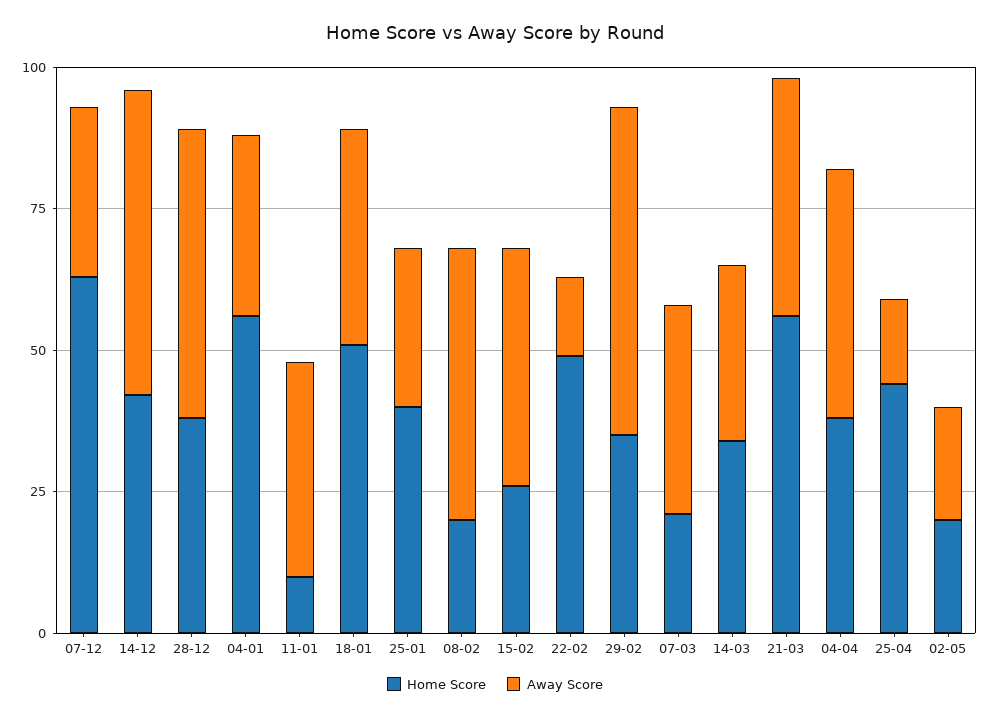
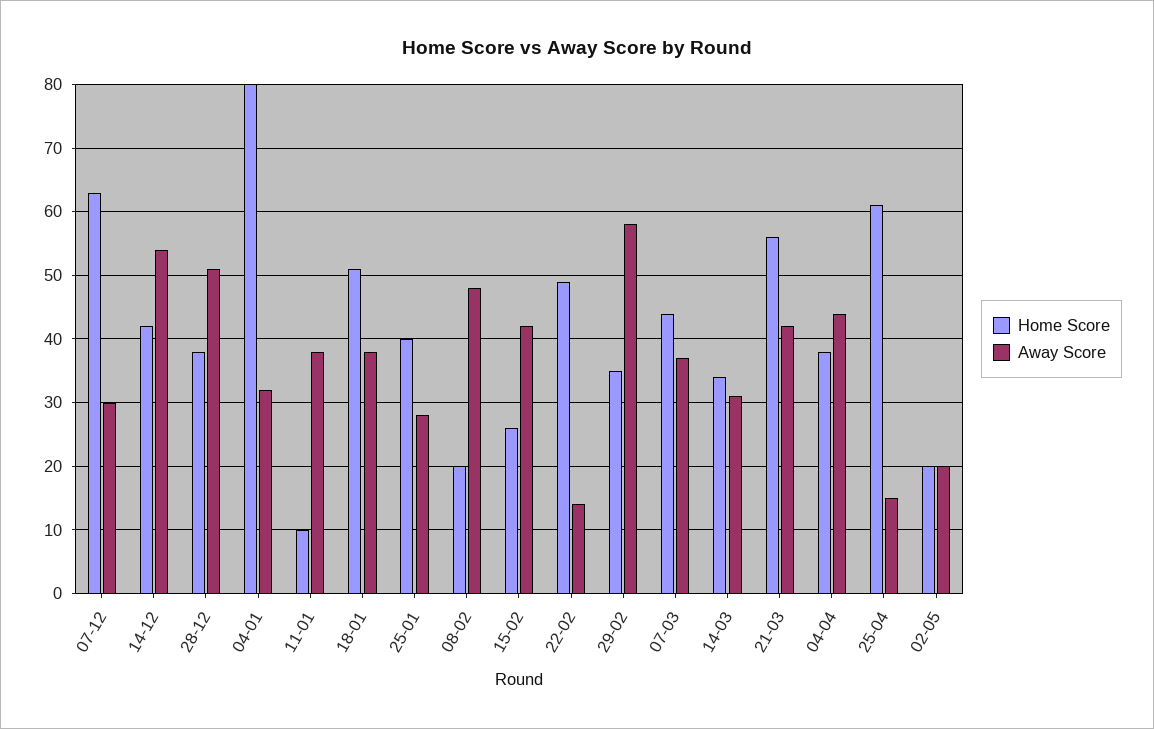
Home Score, 04-01: 55 -> 80
Home Score, 07-03: 20 -> 44
Home Score, 25-04: 45 -> 61

